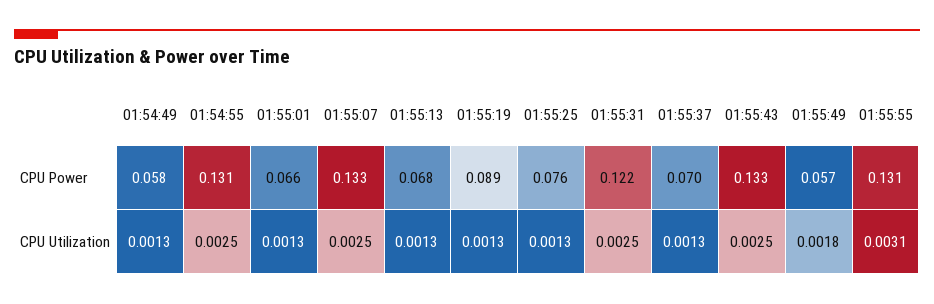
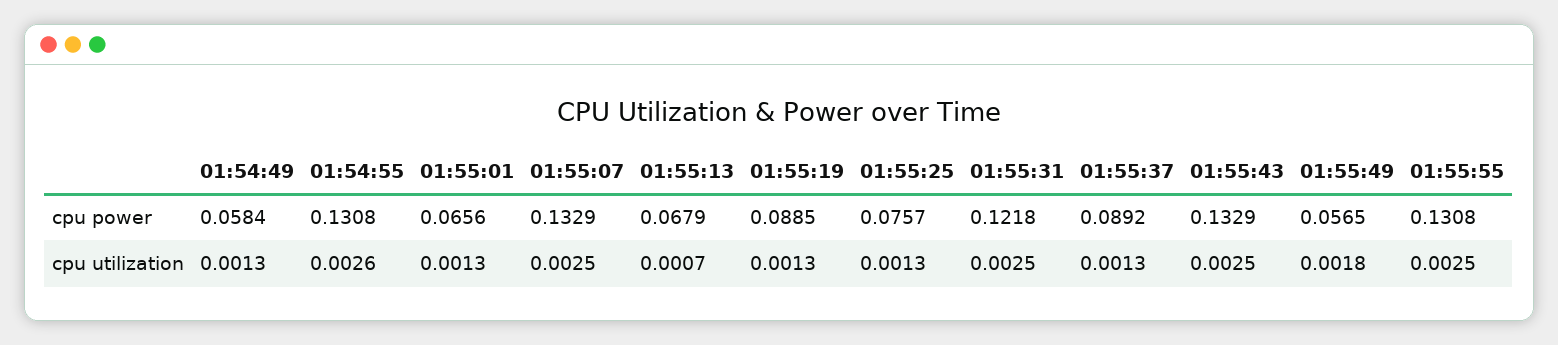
01:55:37, CPU Power: 0.07 -> 0.0892
01:54:55, CPU Utilization: 0.0025 -> 0.0026
01:55:13, CPU Utilization: 0.0013 -> 0.0007
01:55:55, CPU Utilization: 0.0031 -> 0.0025

